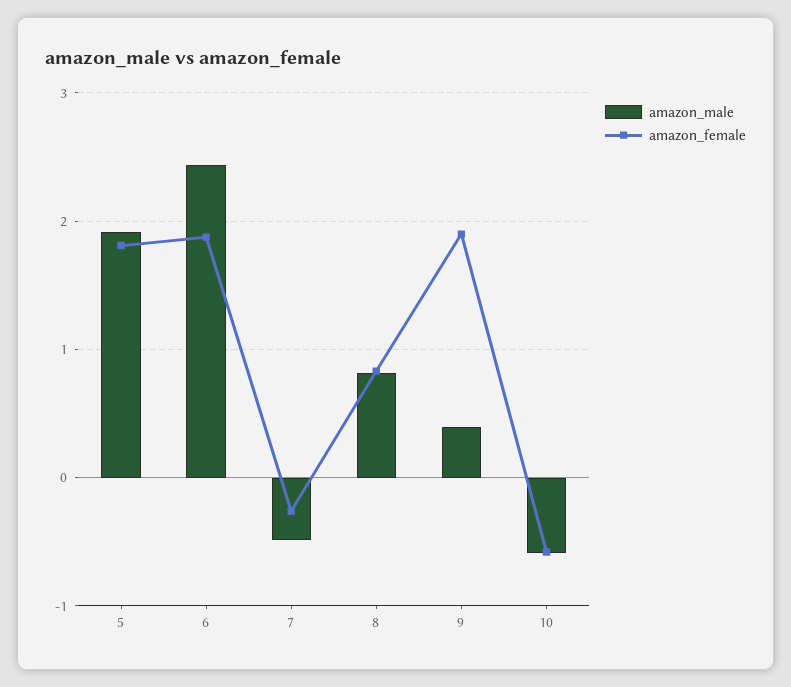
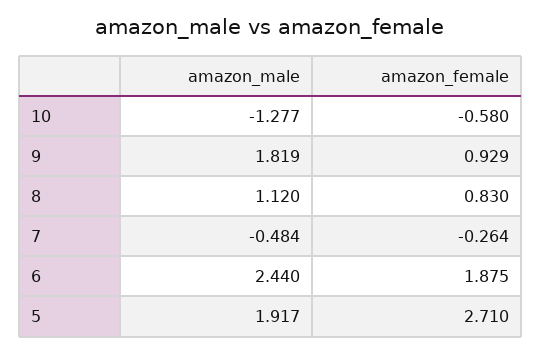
amazon_female, 5: 1.8 -> 2.71
amazon_male, 8: 0.8 -> 1.12
amazon_male, 9: 0.4 -> 1.819
amazon_female, 9: 1.9 -> 0.929
amazon_male, 10: -0.6 -> -1.277

